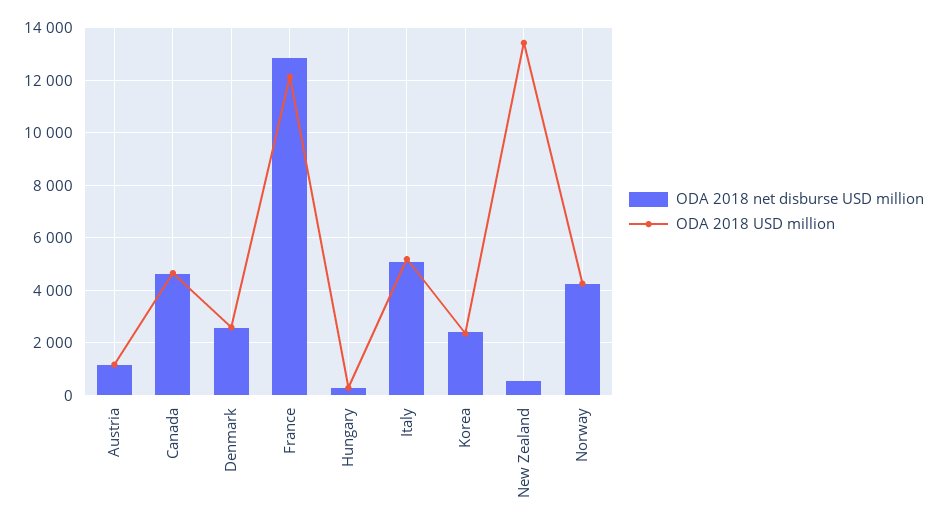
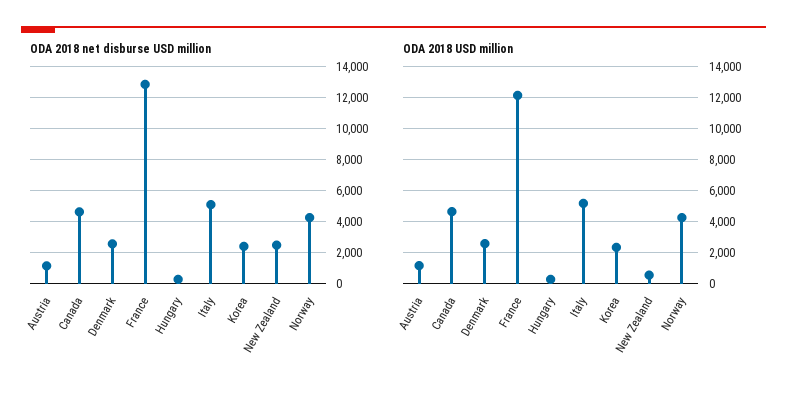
ODA 2018 net disburse USD million, New Zealand: 500 -> 2500
ODA 2018 USD million, New Zealand: 13500 -> 500

